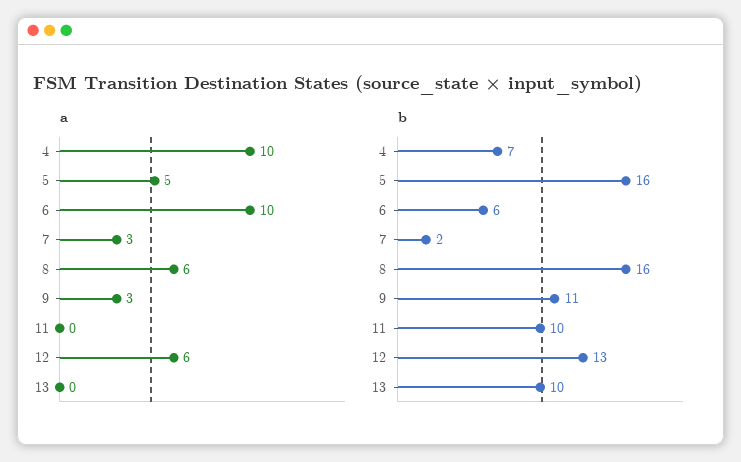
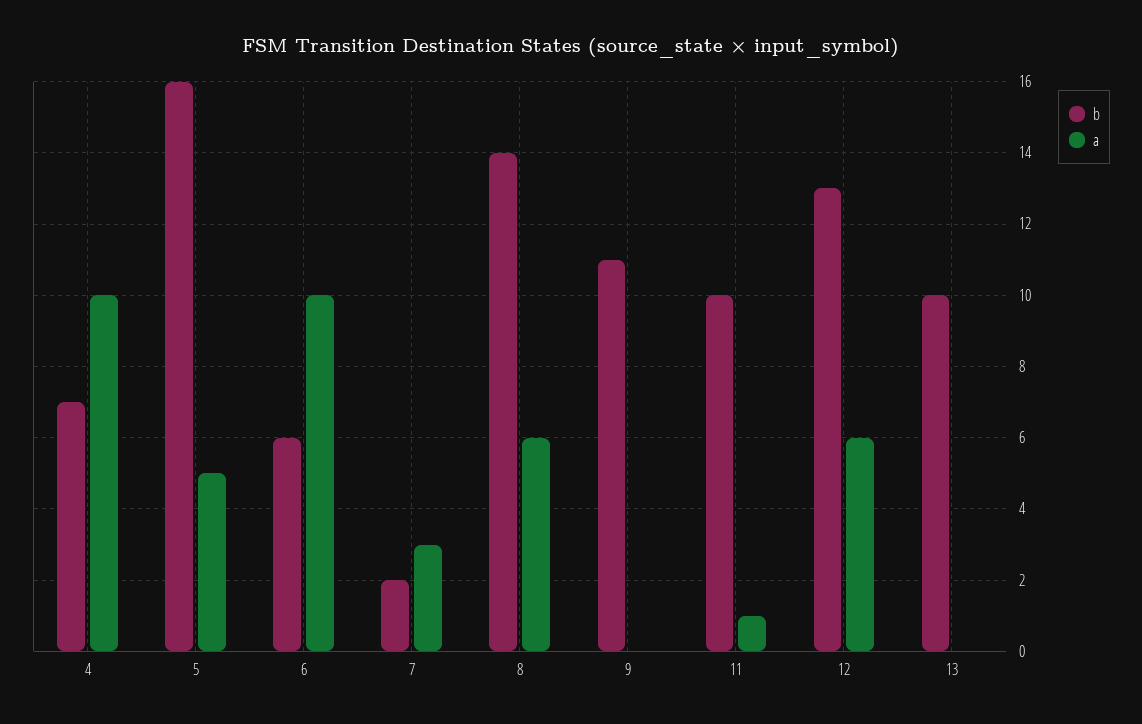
a, 9: 3 -> 0
a, 11: 0 -> 1
b, 8: 16 -> 14

